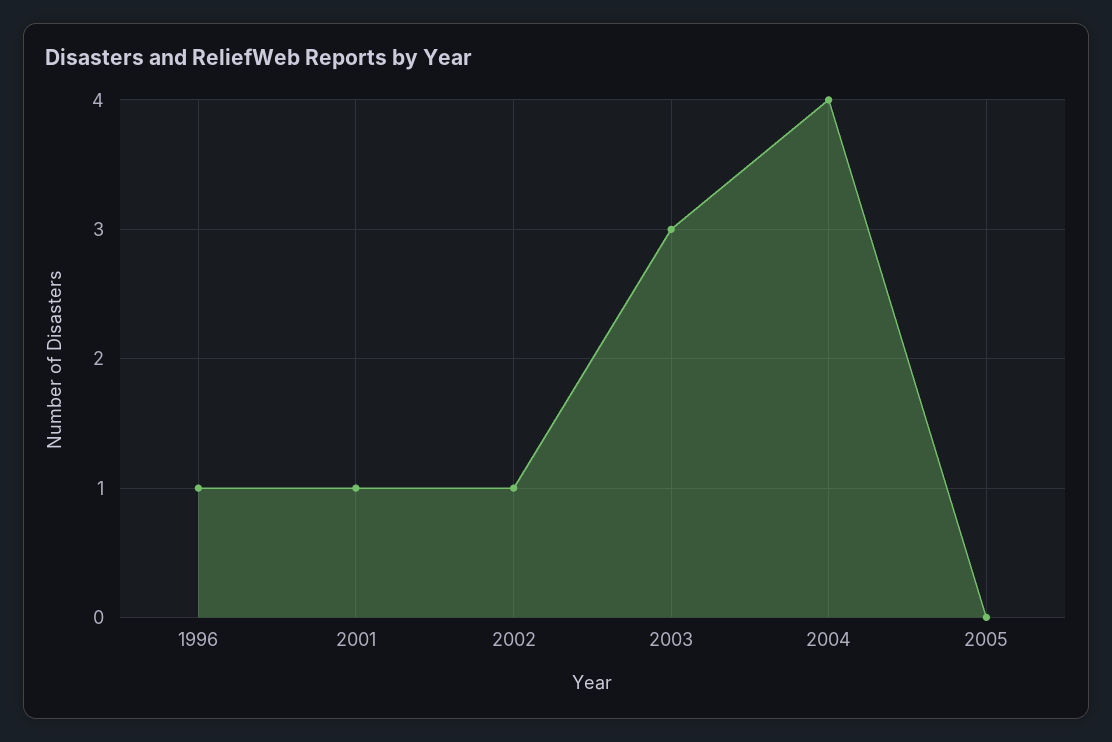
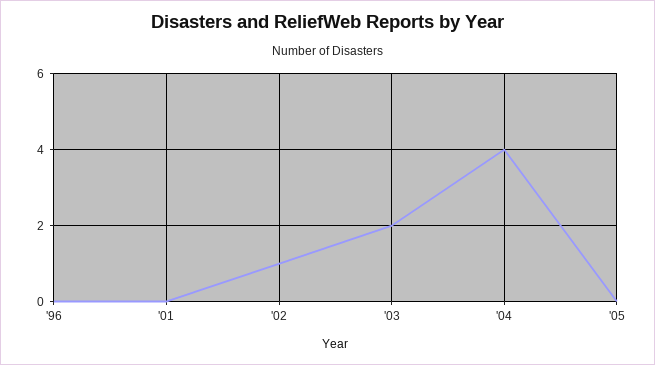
1996: 1 -> 0
2001: 1 -> 0
2003: 3 -> 2

